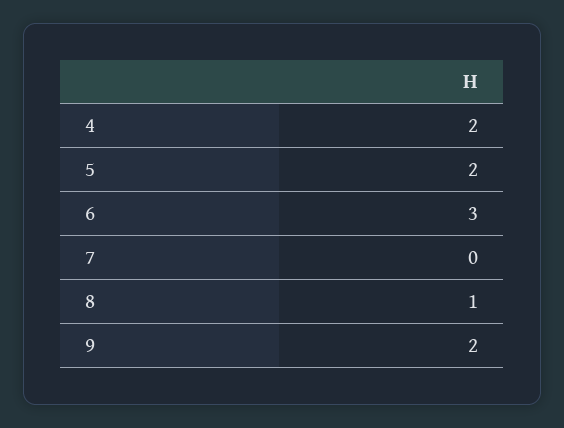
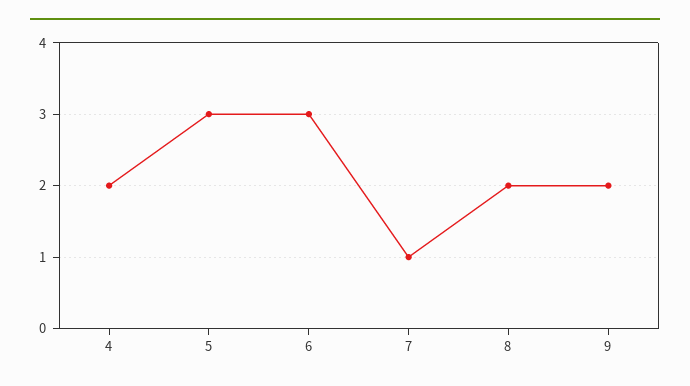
5: 2 -> 3
7: 0 -> 1
8: 1 -> 2

